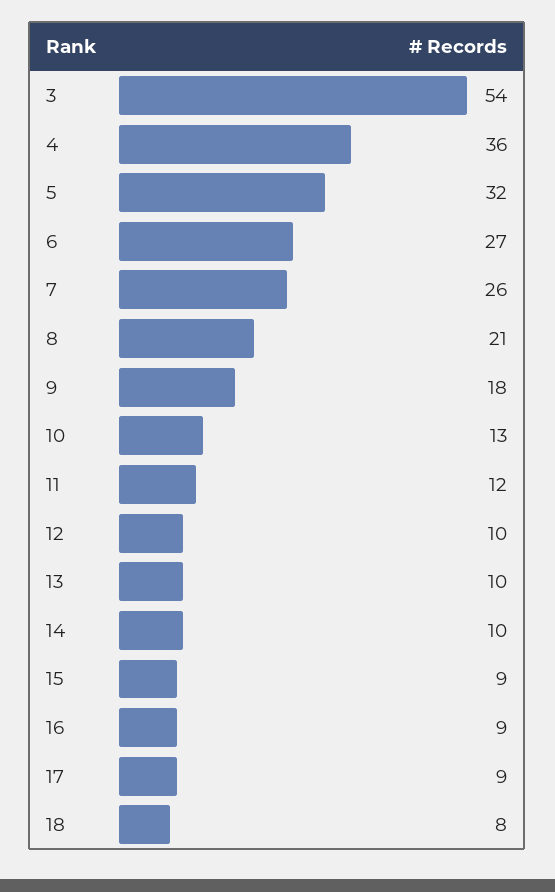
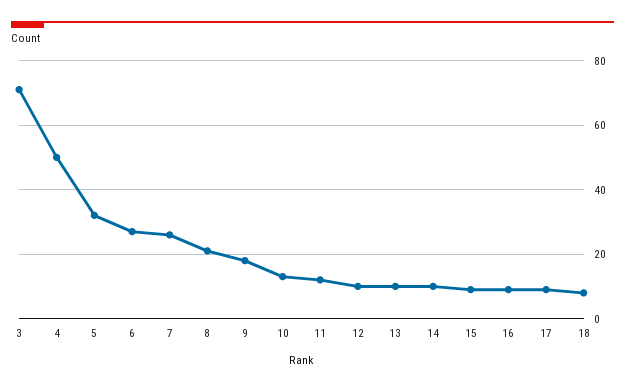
3: 54 -> 70
4: 36 -> 50

